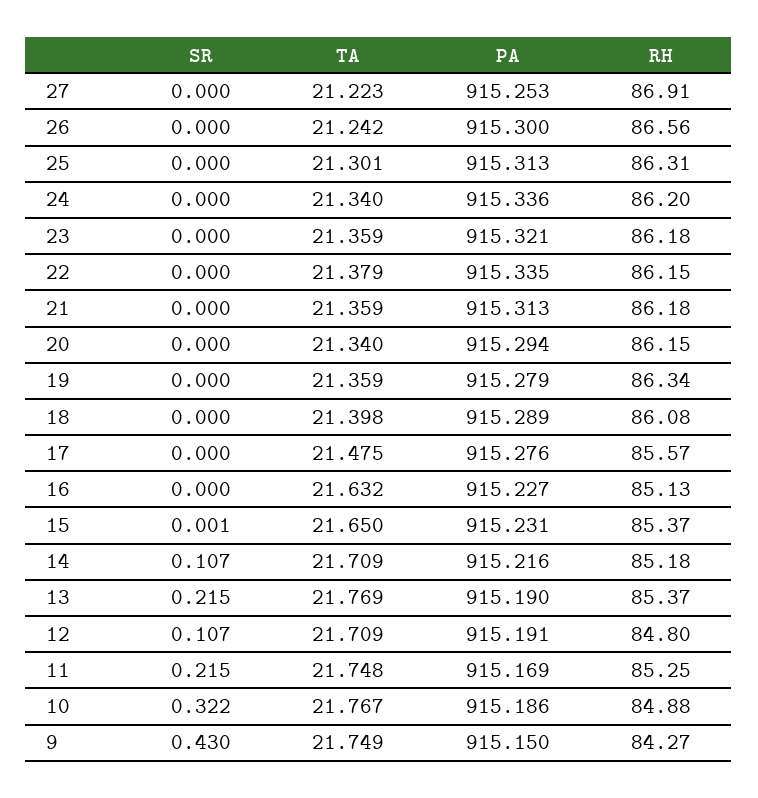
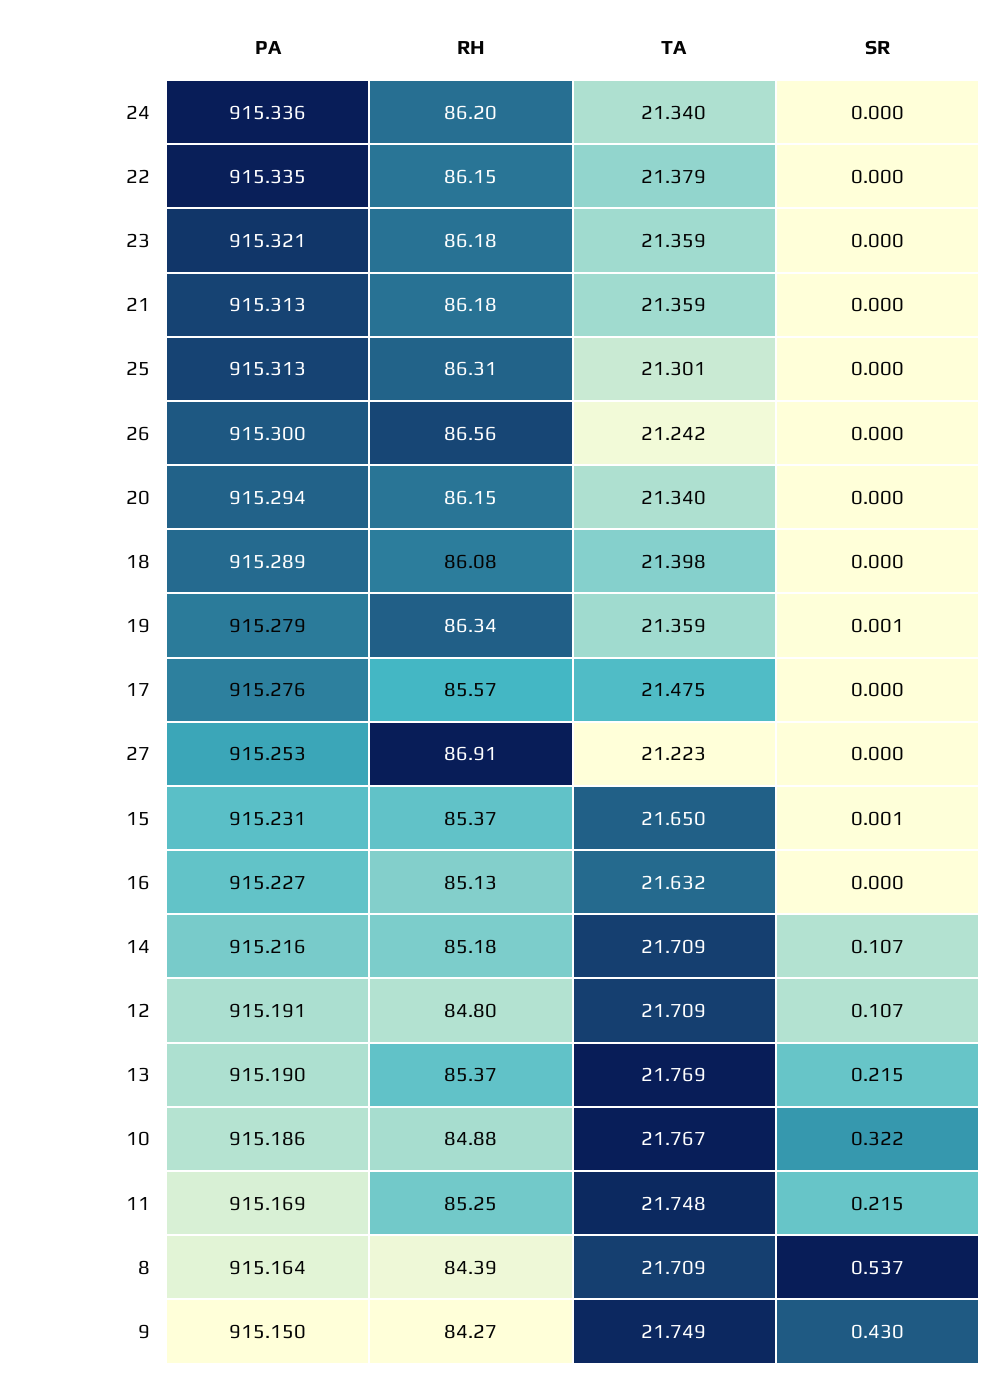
SR, 19: 0 -> 0.001
PA, 8: none -> 915.164
RH, 8: none -> 84.39
TA, 8: none -> 21.709
SR, 8: none -> 0.537

